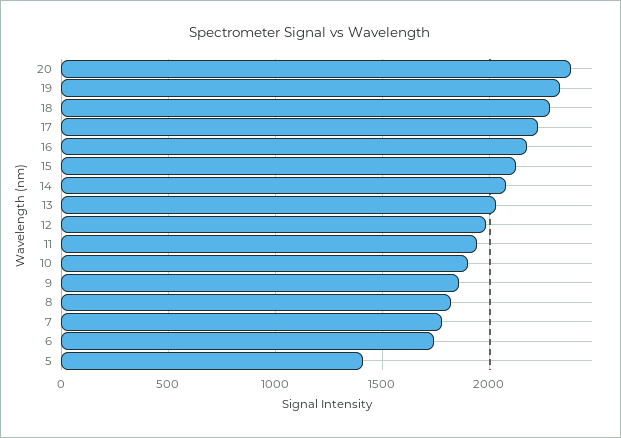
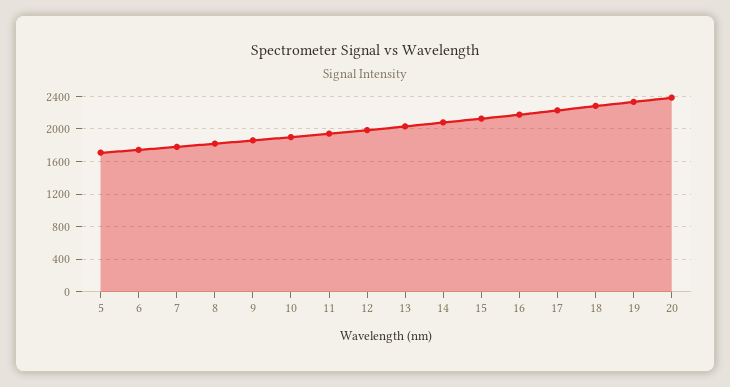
5: 1400 -> 1700

